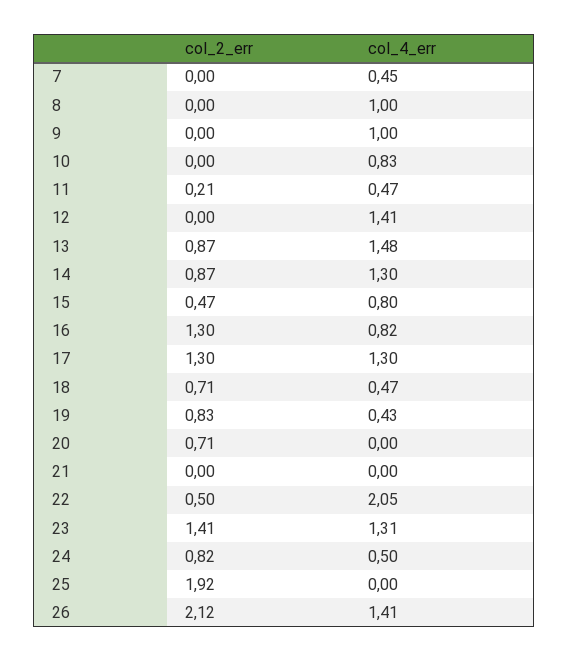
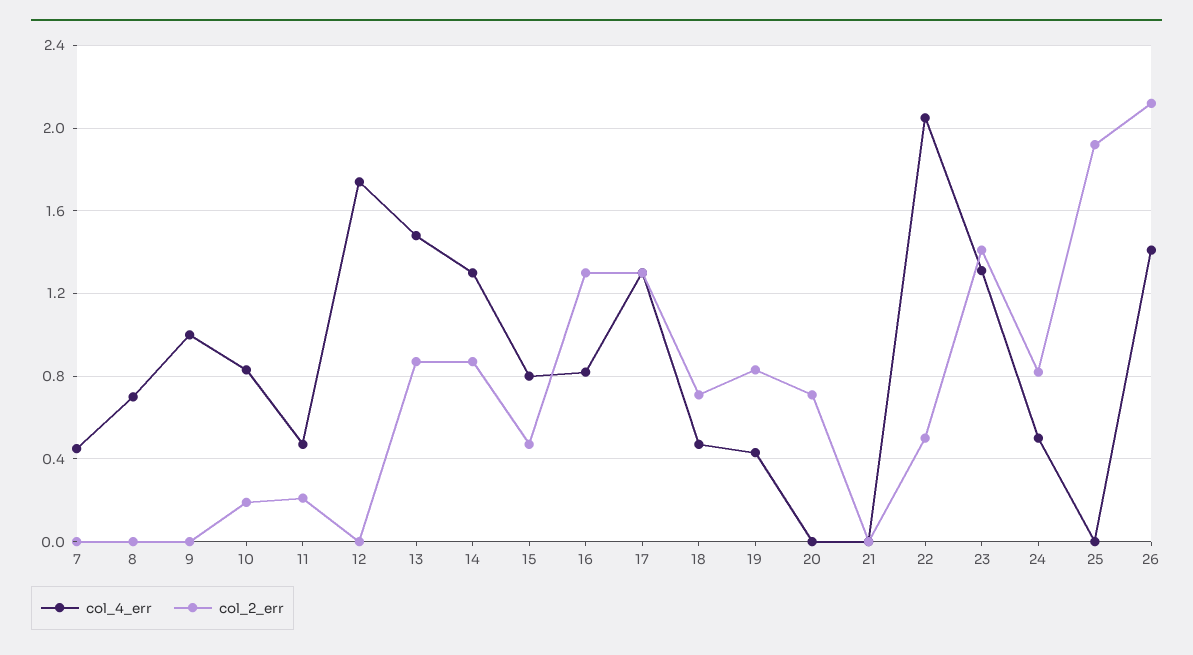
col_4_err, 8: 1 -> 0.7
col_2_err, 10: 0 -> 0.2
col_4_err, 12: 1.41 -> 1.75

